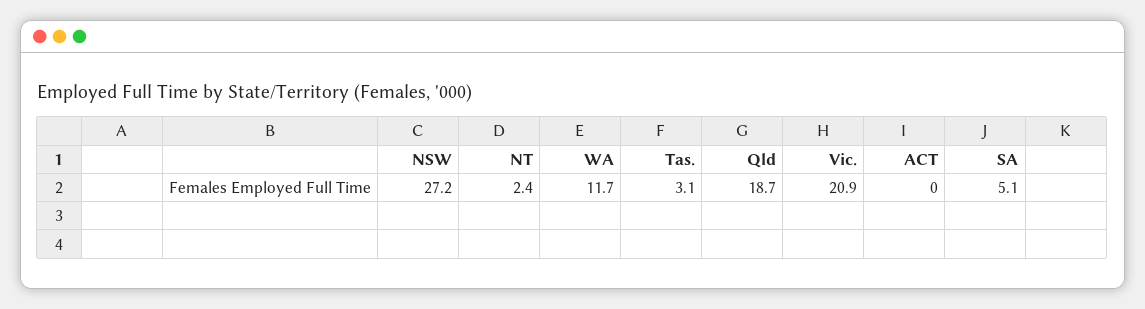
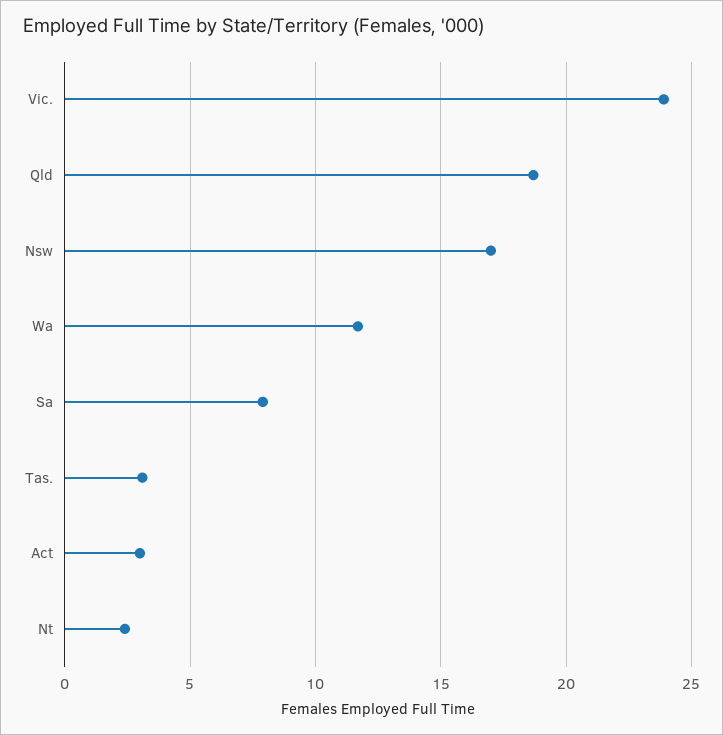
NSW: 27.2 -> 17
Vic.: 20.9 -> 24
ACT: 0 -> 3
SA: 5.1 -> 8

